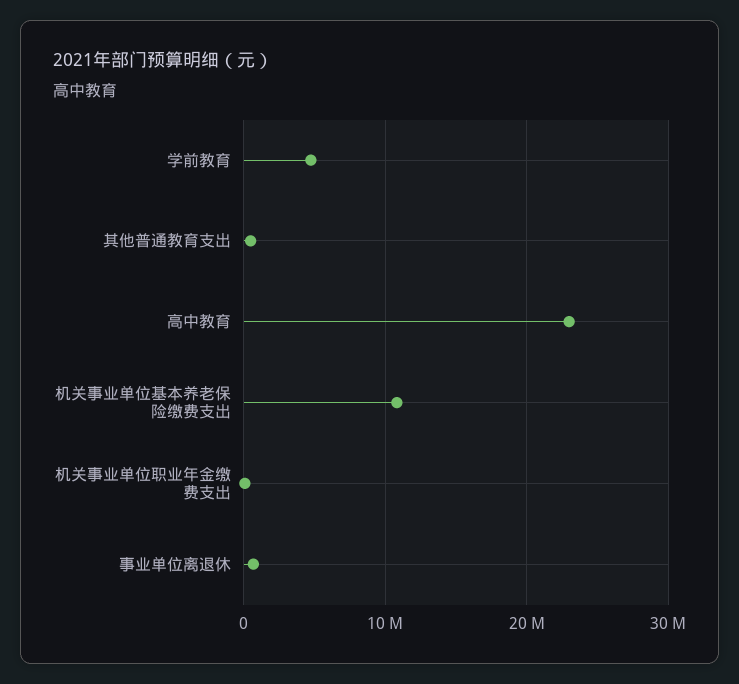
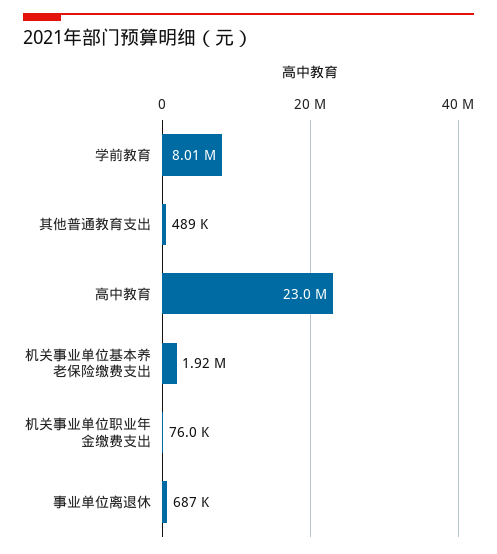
学前教育: 5000000 -> 8010000
机关事业单位基本养老保险缴费支出: 11000000 -> 1920000

